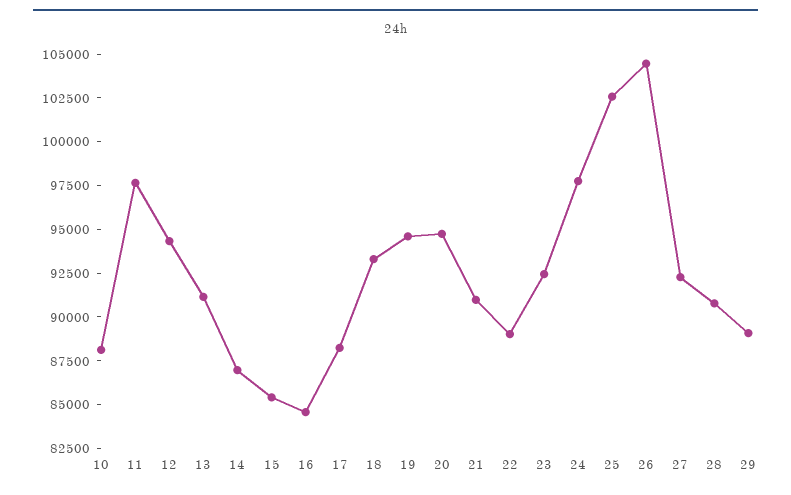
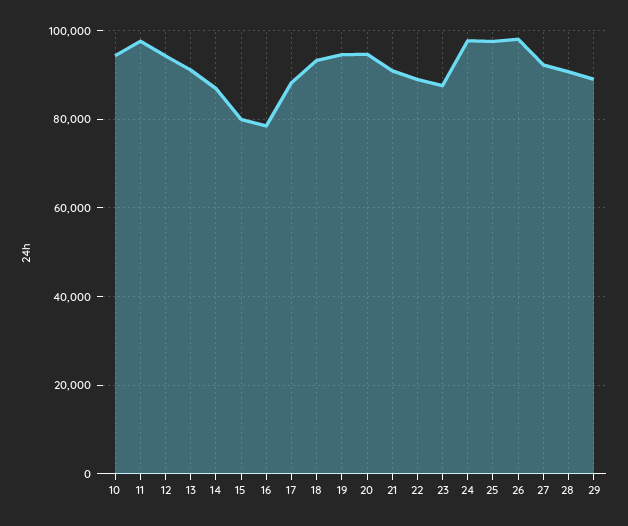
10: 88000 -> 94000
15: 85500 -> 80000
16: 84500 -> 78000
23: 92500 -> 88000
25: 102500 -> 98000
26: 104500 -> 98000

